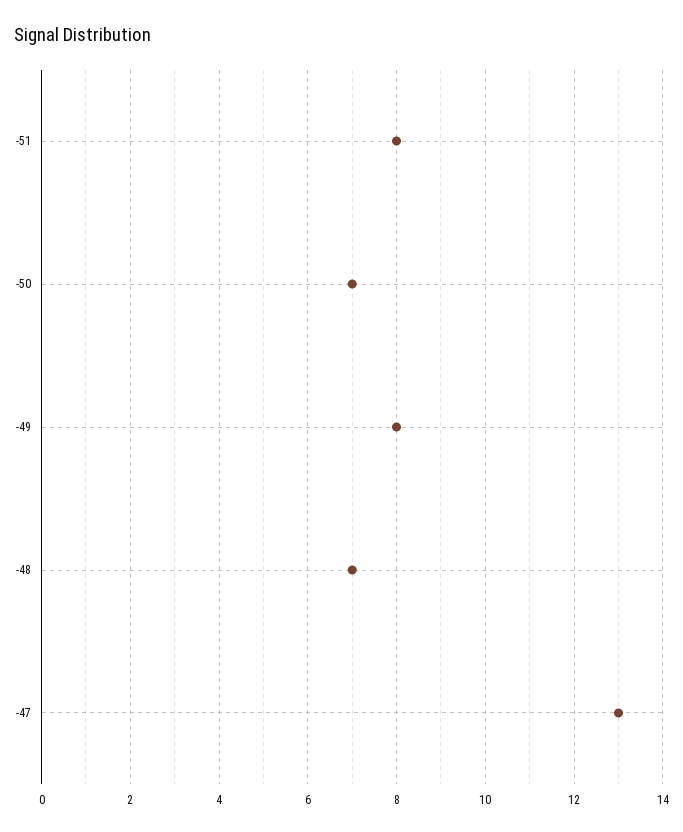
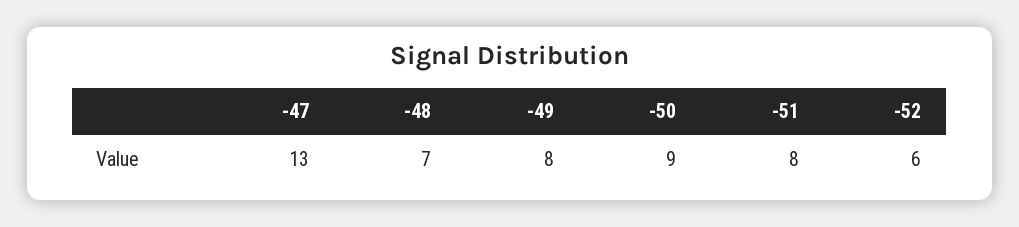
-50: 7 -> 9
-52: none -> 6

